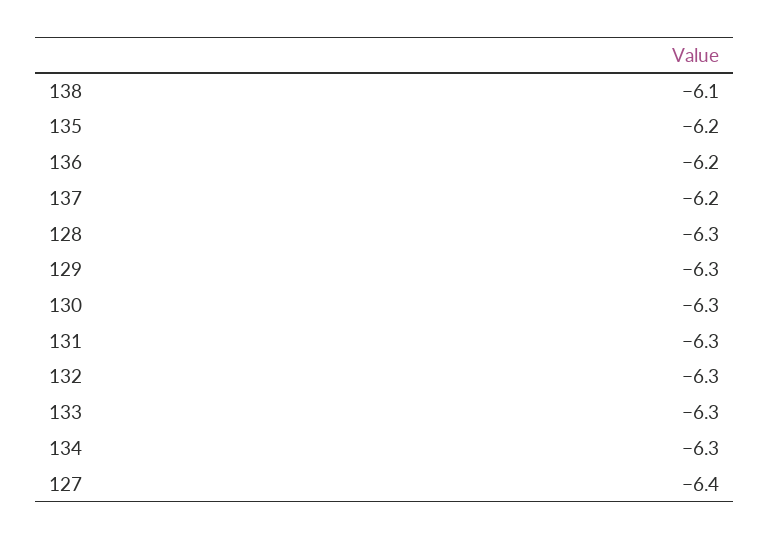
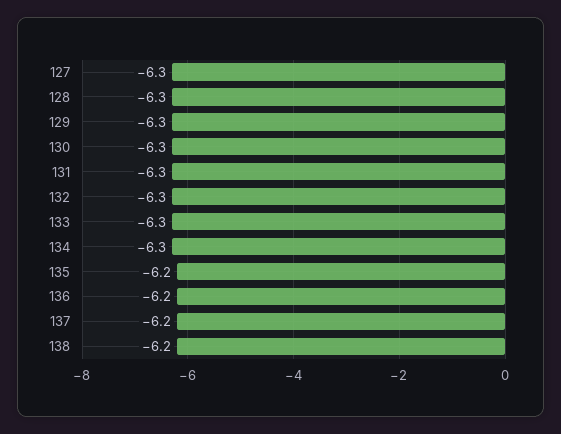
138: -6.1 -> -6.2
127: -6.4 -> -6.3

